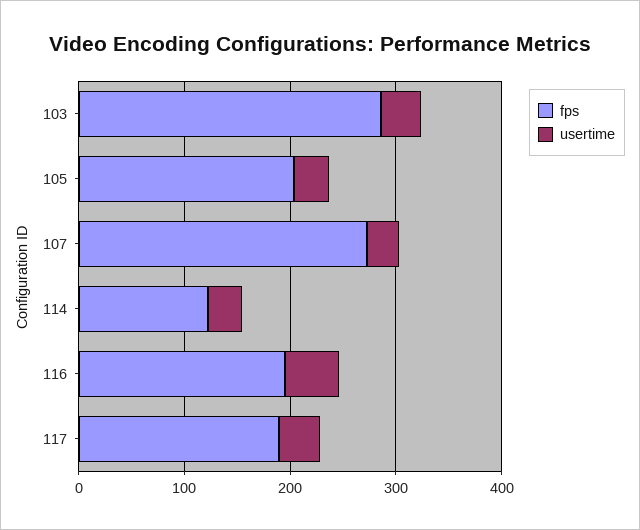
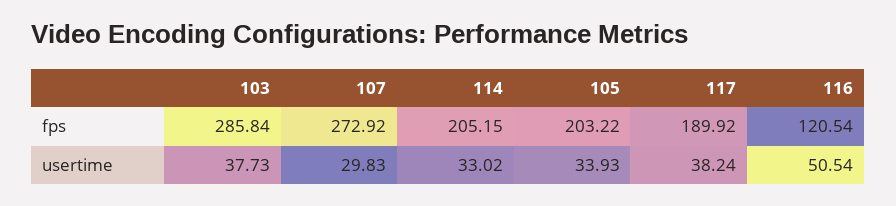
fps, 114: 120 -> 205.15
fps, 116: 200 -> 120.54

